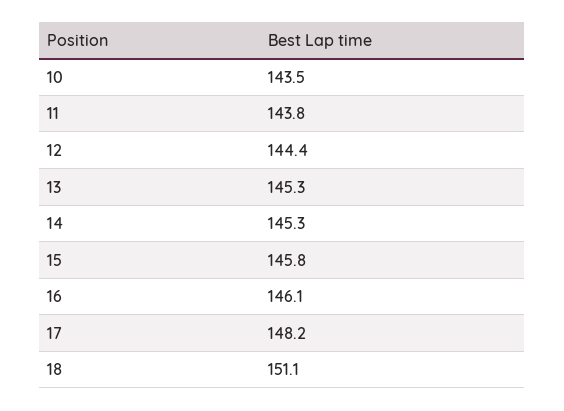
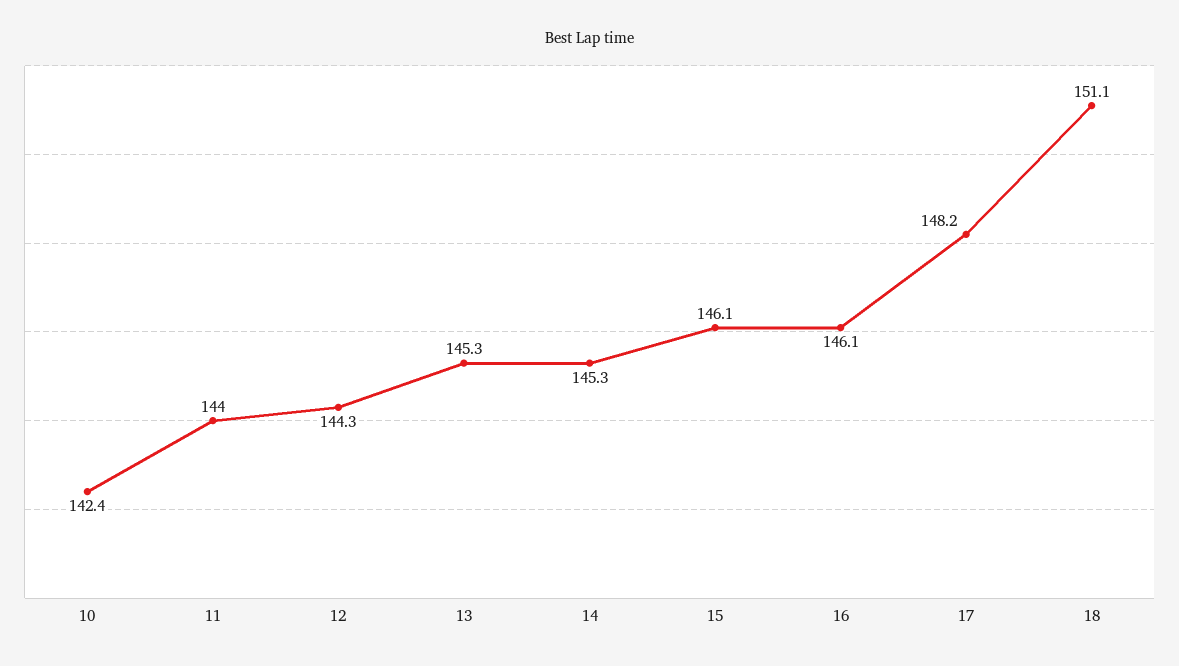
10: 143.5 -> 142.4
11: 143.8 -> 144
12: 144.4 -> 144.3
15: 145.8 -> 146.1

